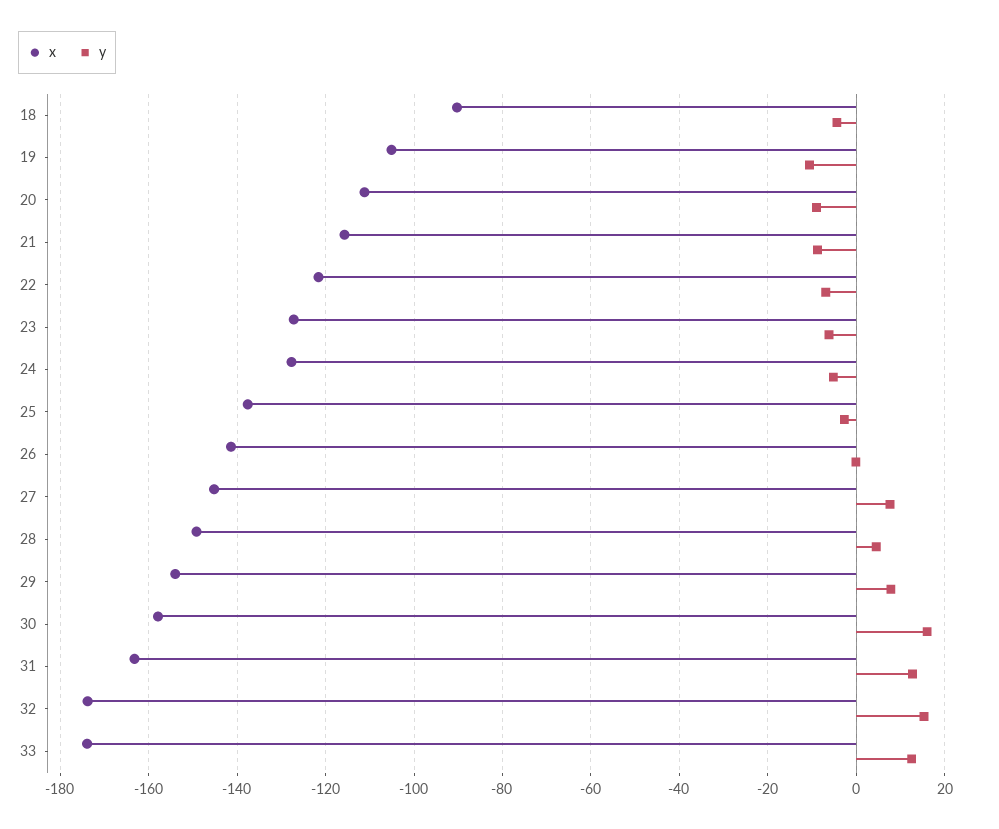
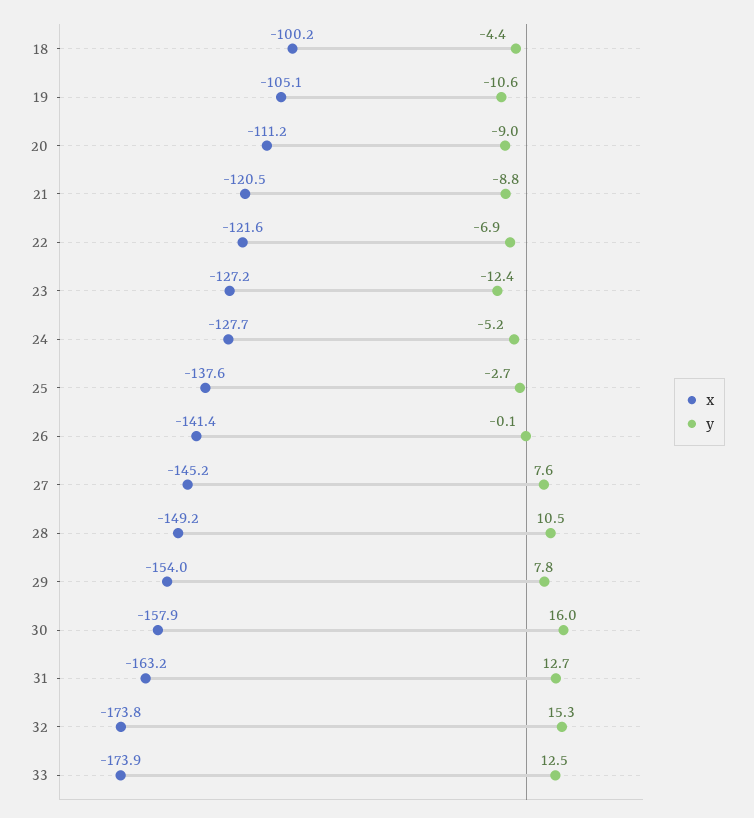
x, 18: -90 -> -100.2
x, 21: -116 -> -120.5
y, 23: -6 -> -12.4
y, 28: 4 -> 10.5

